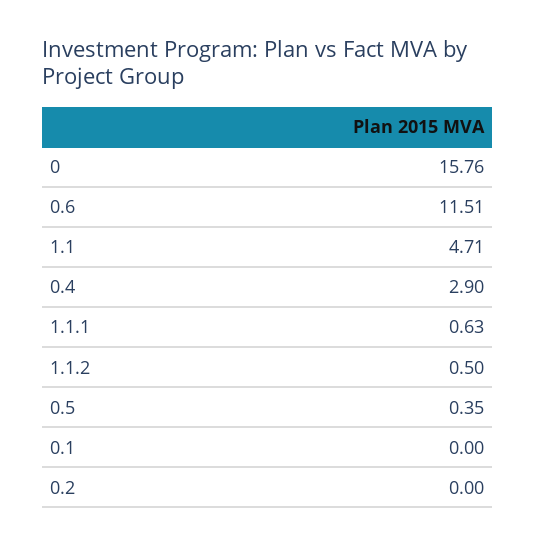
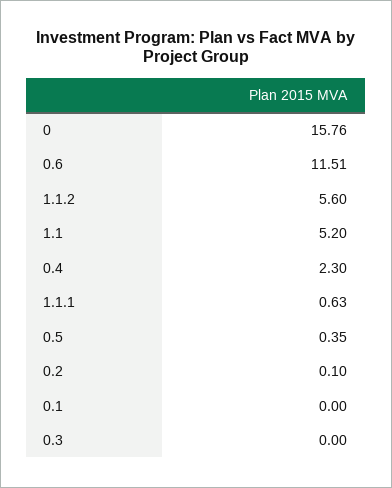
1.1: 4.71 -> 5.2
0.4: 2.9 -> 2.3
1.1.2: 0.5 -> 5.6
0.2: 0 -> 0.1
0.3: none -> 0

